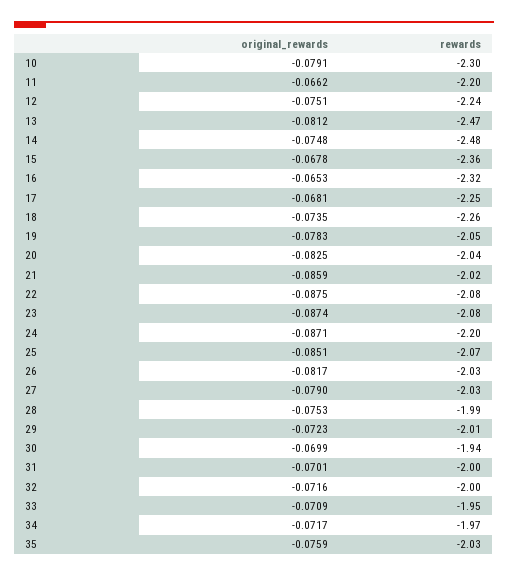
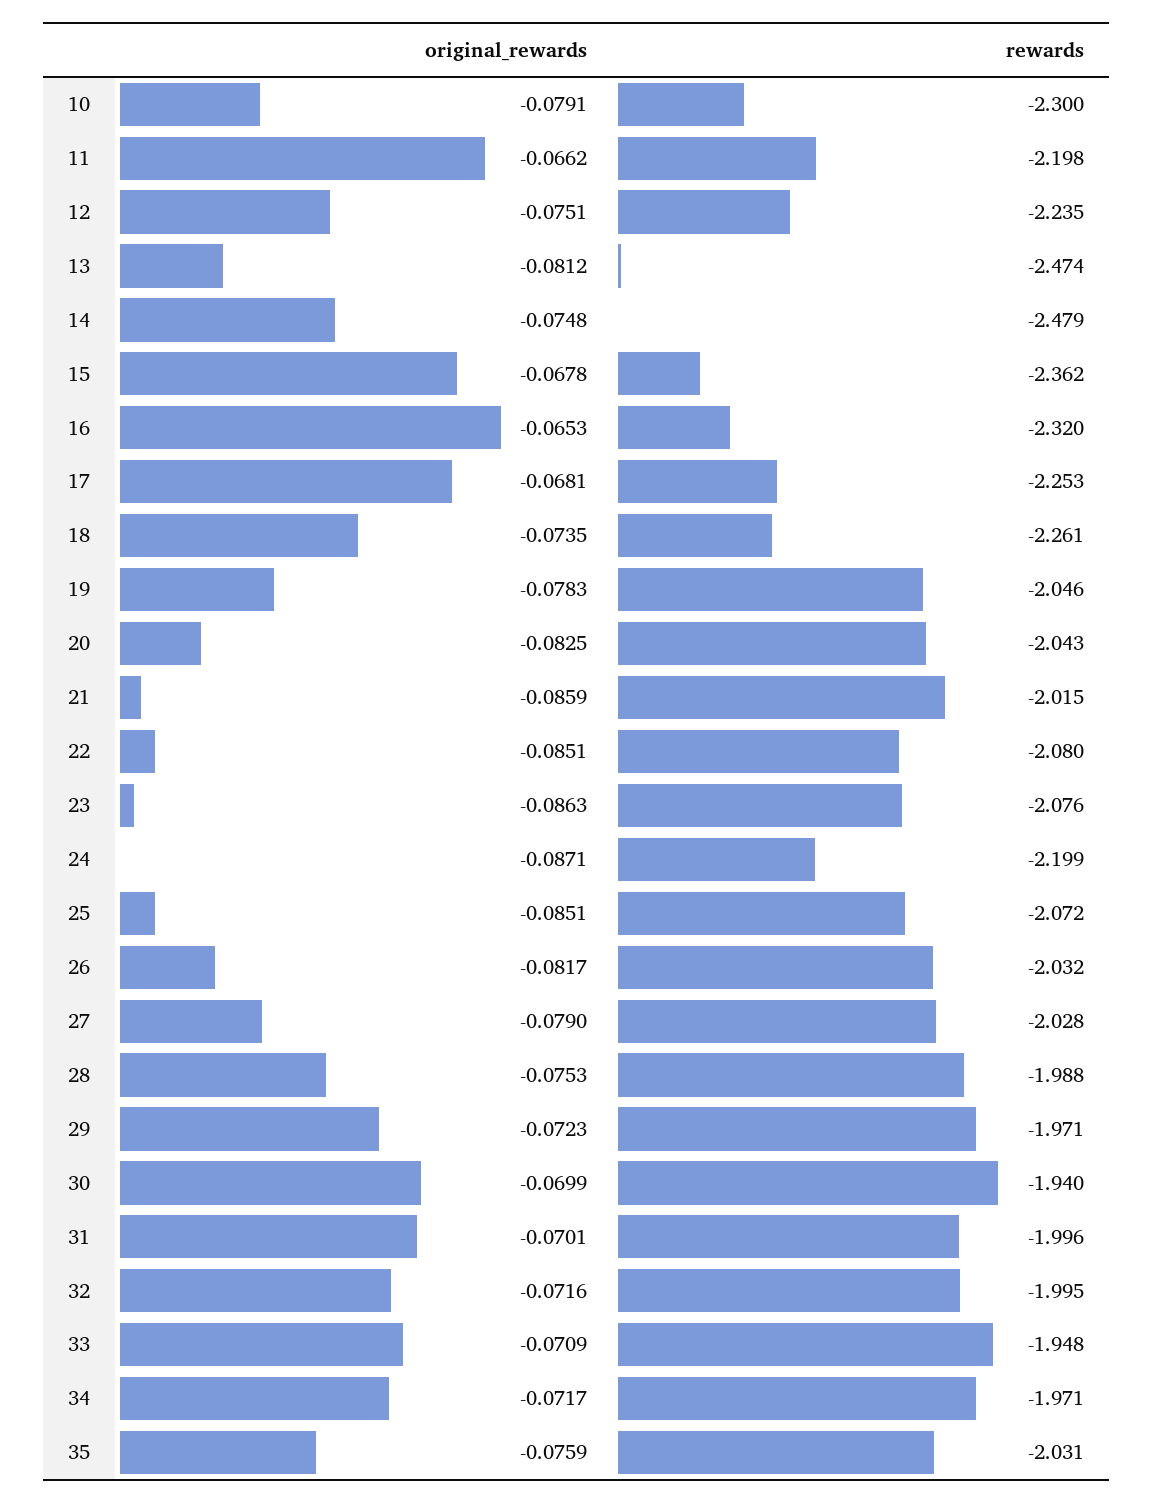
original_rewards, 22: -0.0875 -> -0.0851
original_rewards, 23: -0.0874 -> -0.0863
rewards, 29: -2.01 -> -1.971

